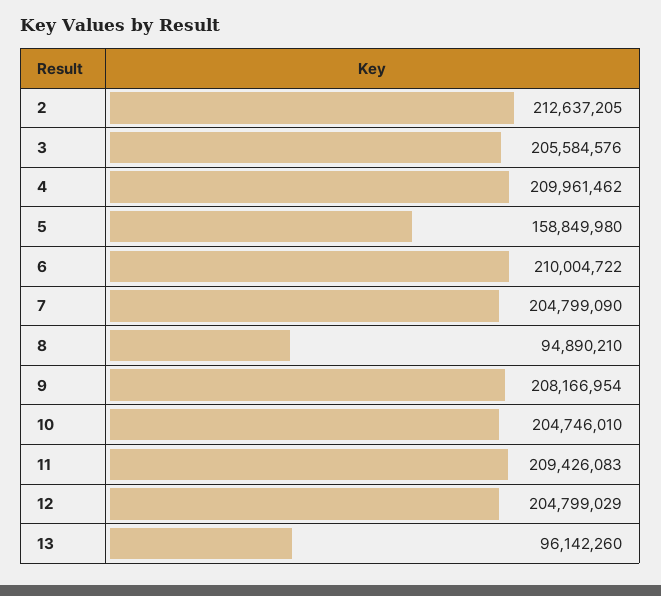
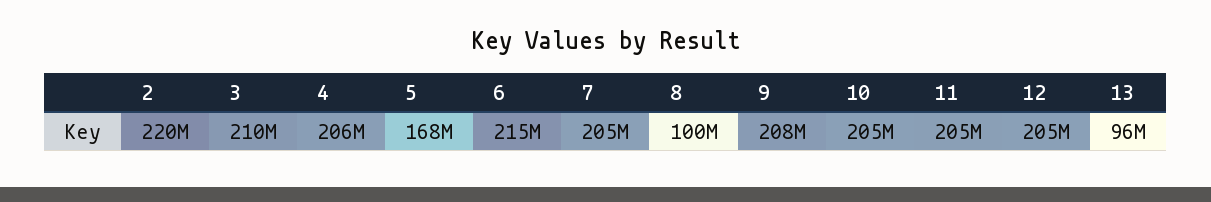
2: 212637205 -> 220000000
3: 205584576 -> 210000000
4: 209961462 -> 206000000
5: 158849980 -> 168000000
6: 210004722 -> 215000000
8: 94890210 -> 100000000
11: 209426083 -> 205000000

